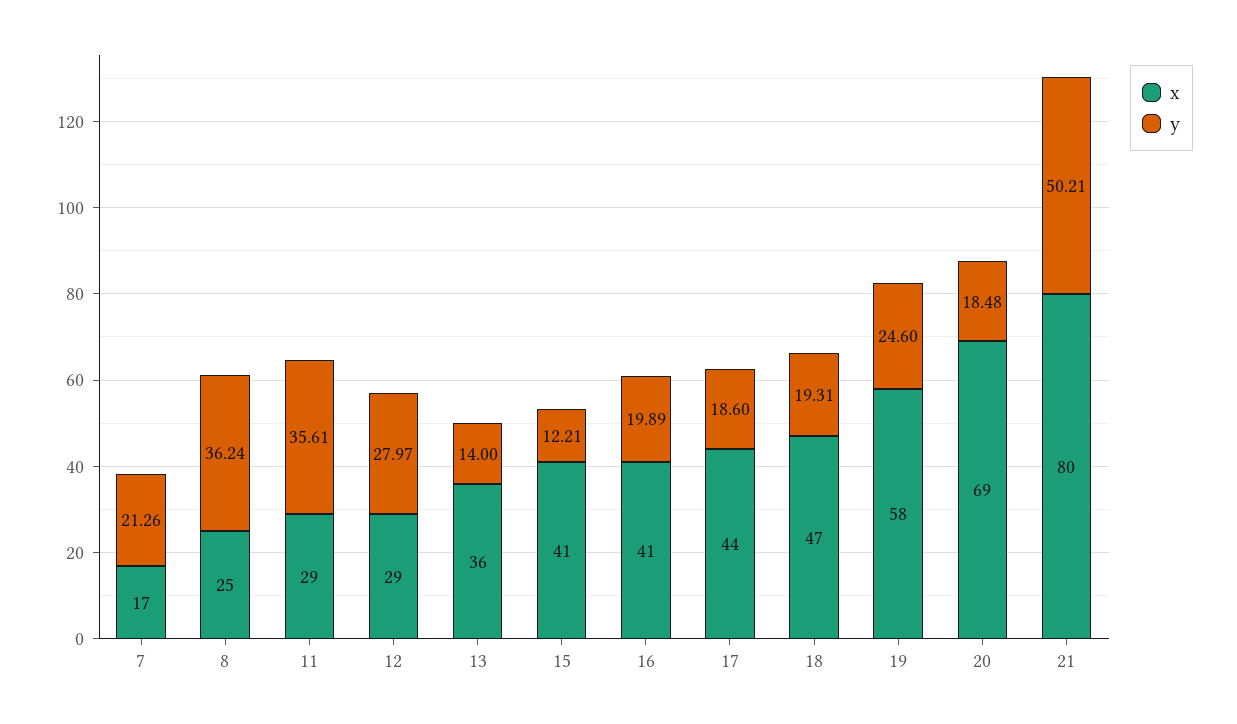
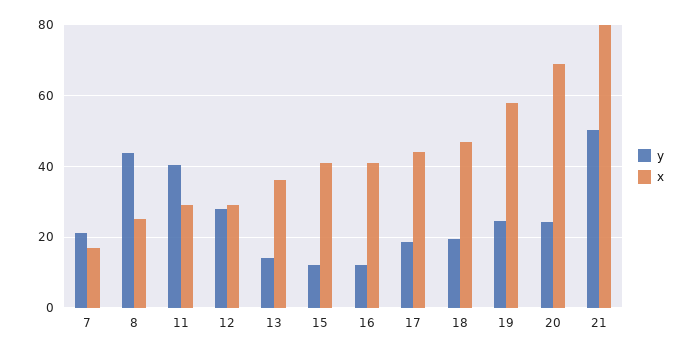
y, 8: 36.24 -> 44
y, 11: 35.61 -> 40
y, 16: 19.89 -> 12
y, 20: 18.48 -> 24

